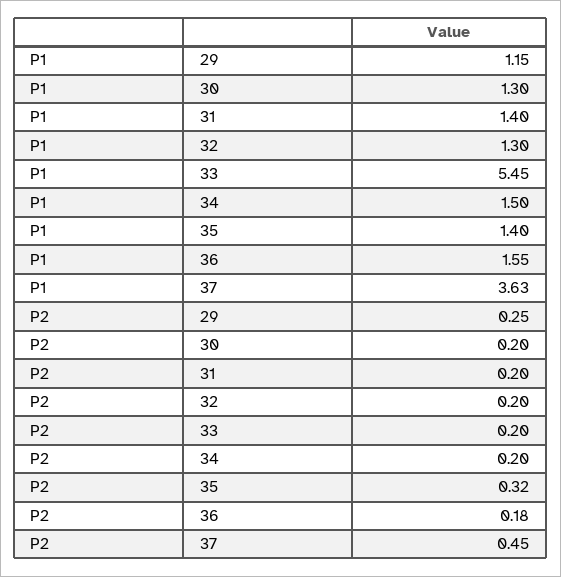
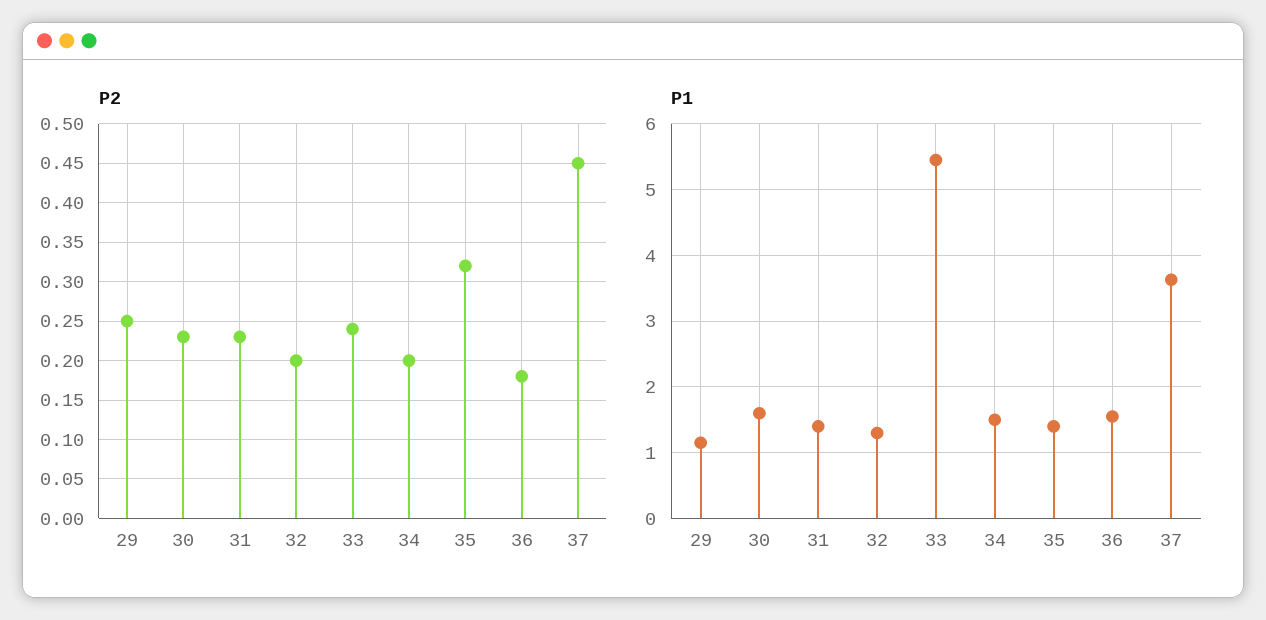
P1, 30: 1.3 -> 1.6
P2, 30: 0.2 -> 0.23
P2, 31: 0.2 -> 0.23
P2, 33: 0.2 -> 0.24

